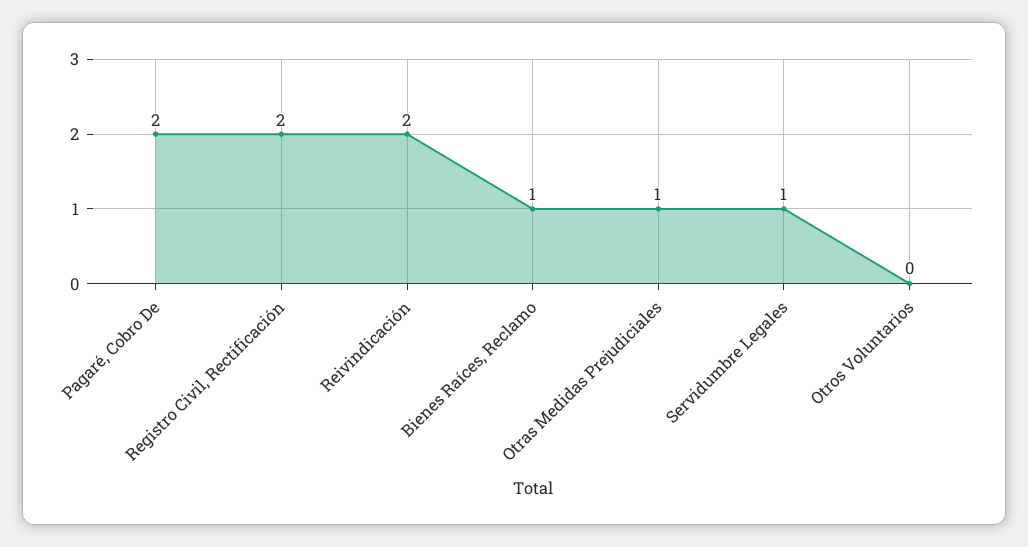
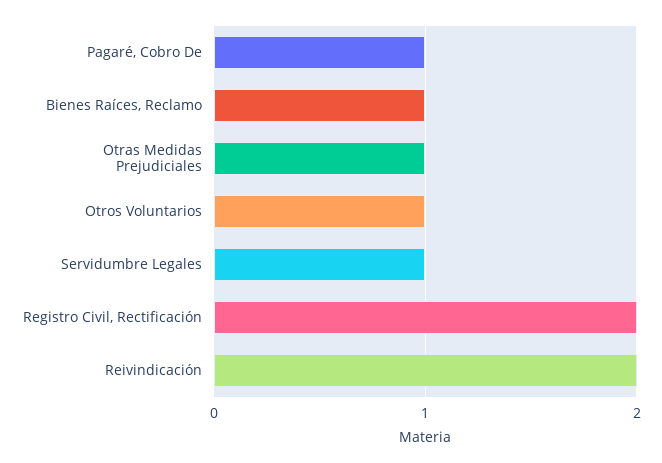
Pagaré, Cobro De: 2 -> 1
Otros Voluntarios: 0 -> 1

